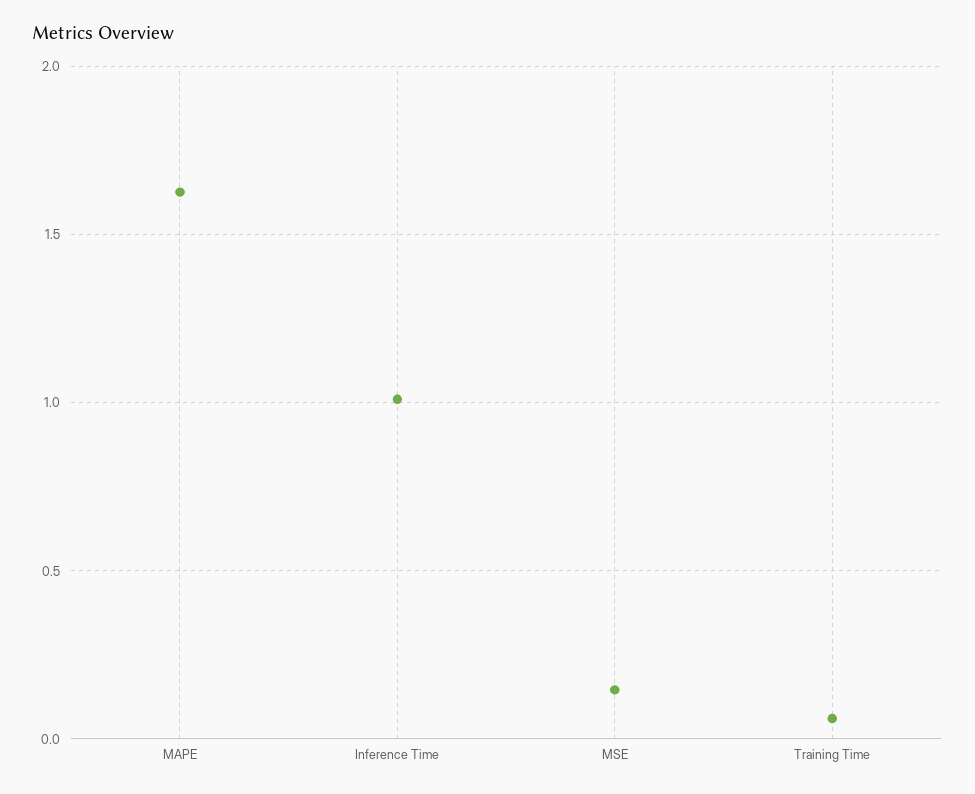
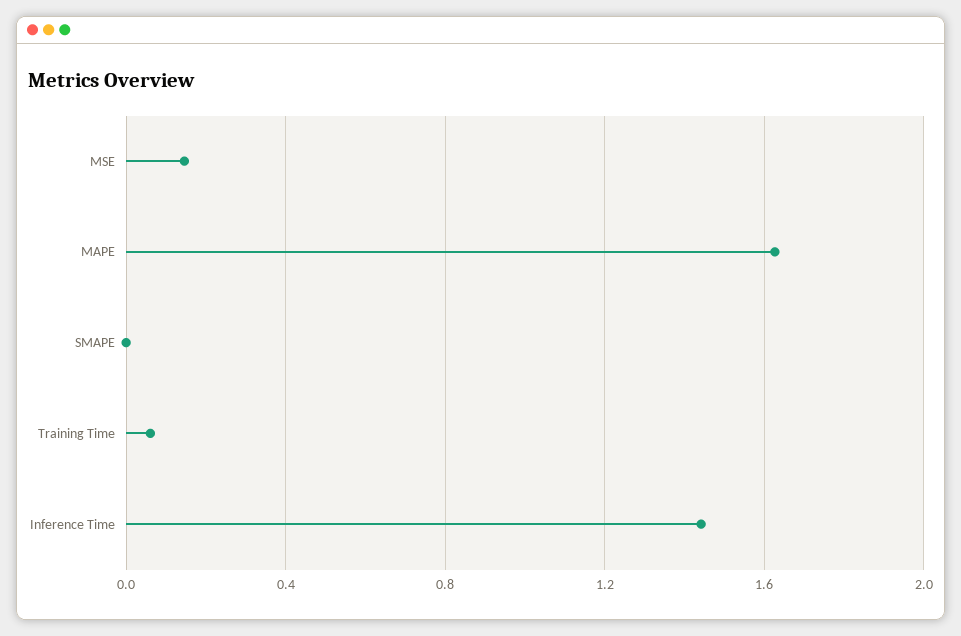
Inference Time: 1 -> 1.45
SMAPE: none -> 0

